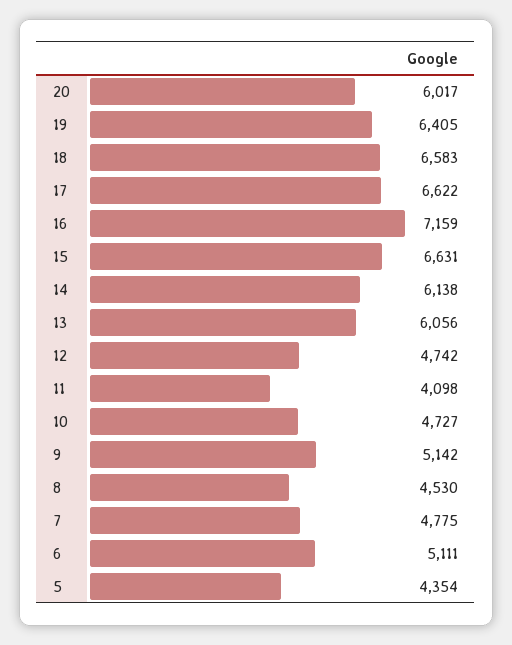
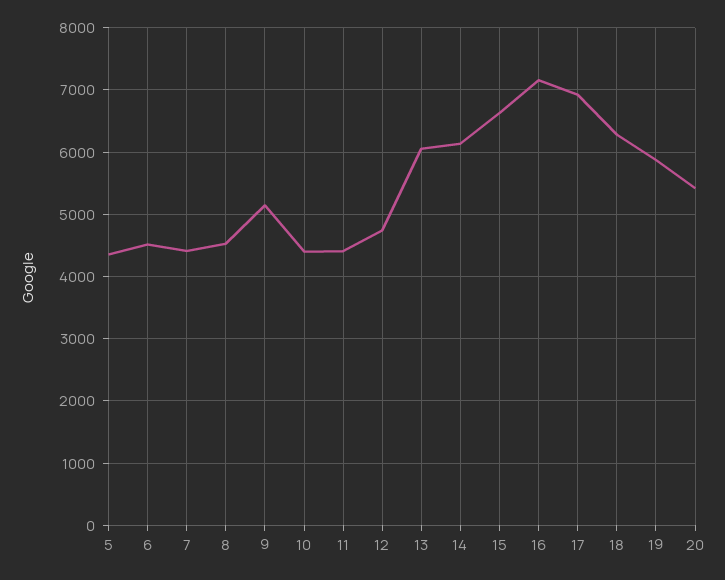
20: 6017 -> 5400
19: 6405 -> 5900
18: 6583 -> 6300
17: 6622 -> 6900
11: 4098 -> 4400
10: 4727 -> 4400
7: 4775 -> 4400
6: 5111 -> 4500

